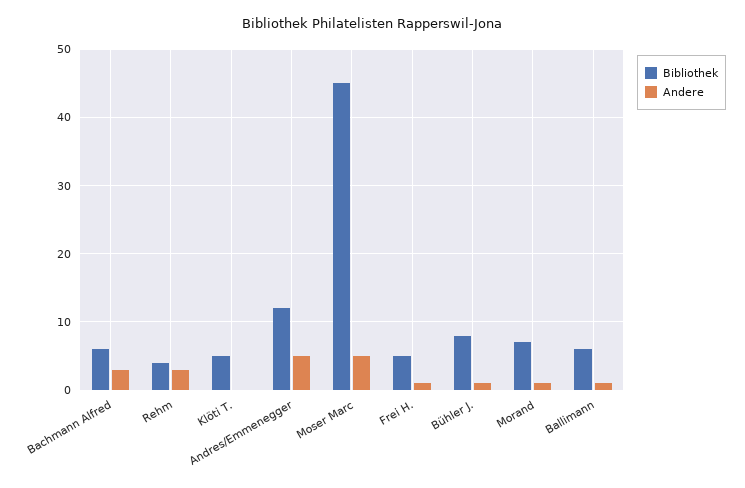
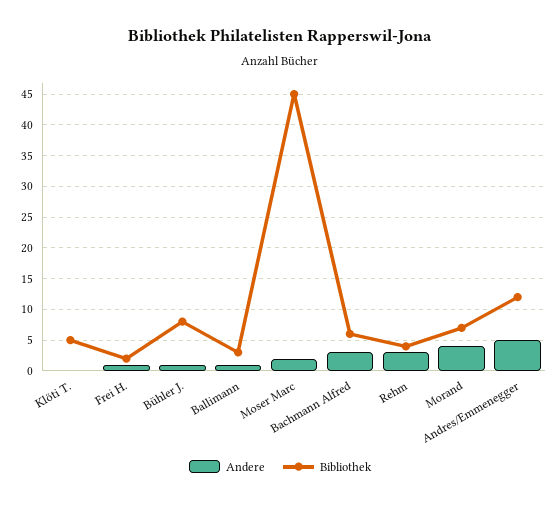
Andere, Moser Marc: 5 -> 2
Bibliothek, Frei H.: 5 -> 2
Andere, Morand: 1 -> 4
Bibliothek, Ballimann: 6 -> 3

